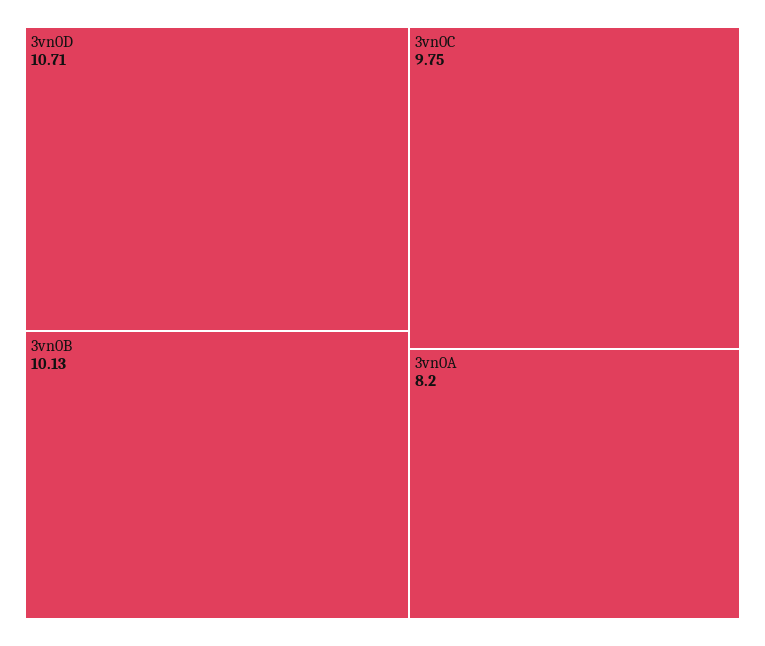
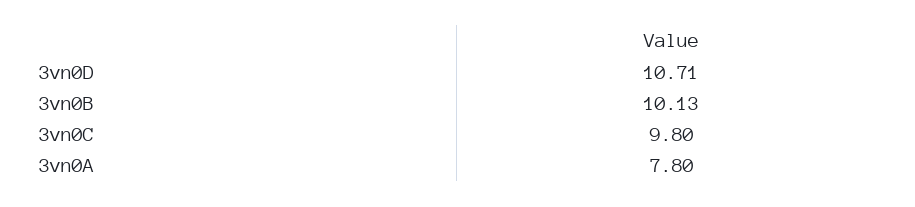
3vn0C: 9.75 -> 9.8
3vn0A: 8.2 -> 7.8

